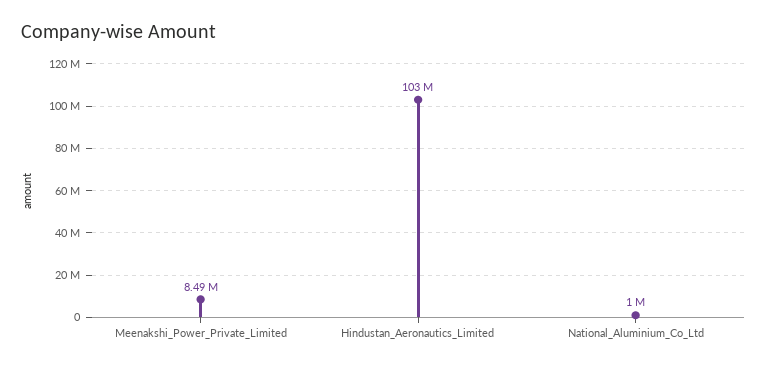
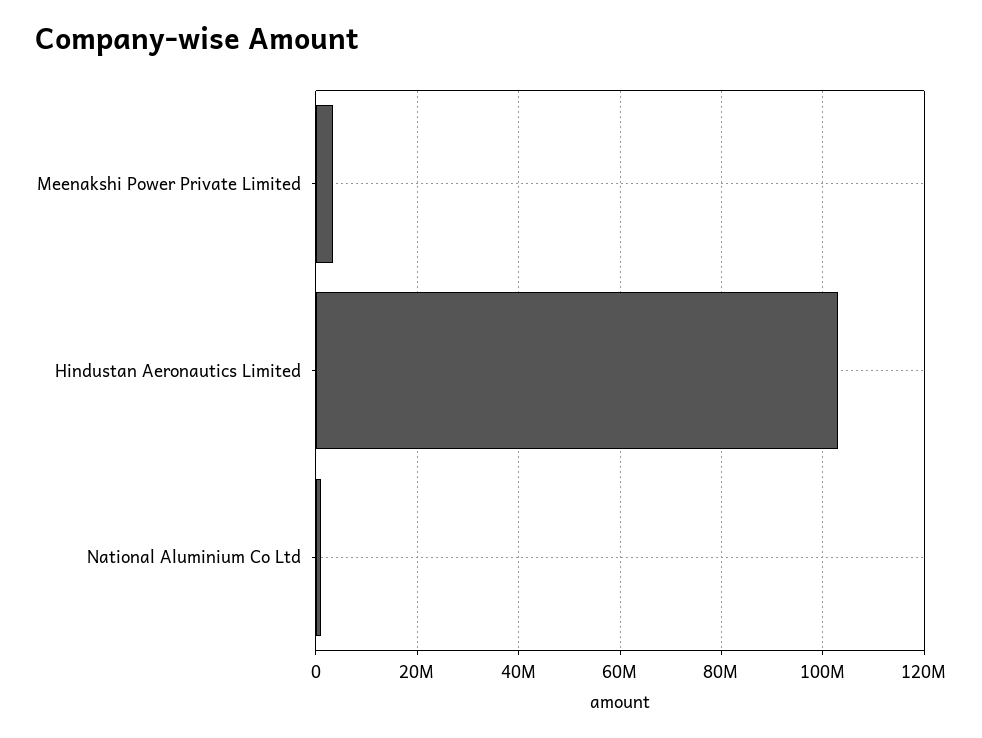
Meenakshi_Power_Private_Limited: 8490000 -> 4000000

